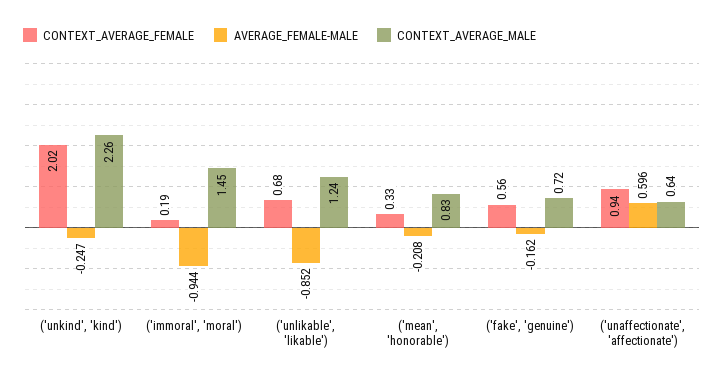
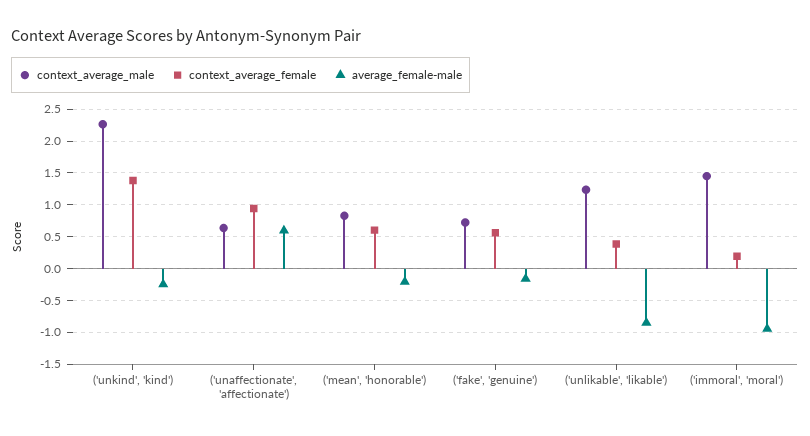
CONTEXT_AVERAGE_FEMALE, ('unkind', 'kind'): 2.02 -> 1.4
CONTEXT_AVERAGE_FEMALE, ('unlikable', 'likable'): 0.68 -> 0.4
CONTEXT_AVERAGE_FEMALE, ('mean', 'honorable'): 0.33 -> 0.6

